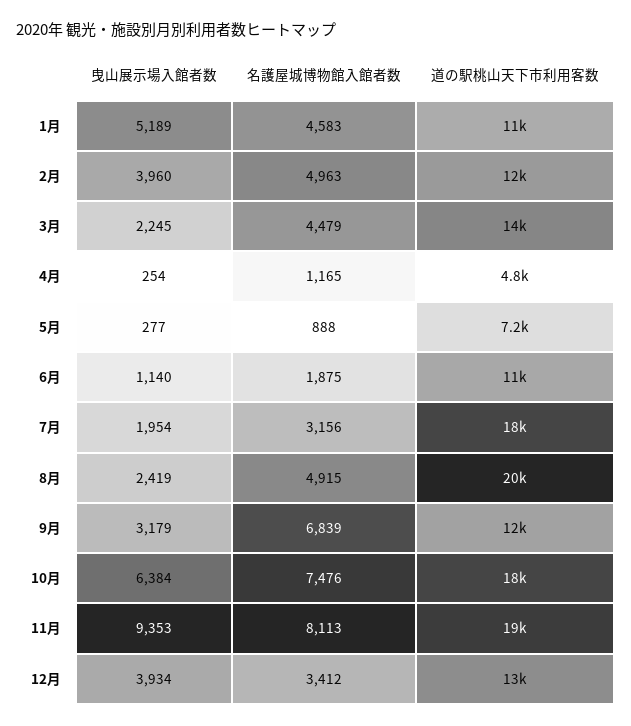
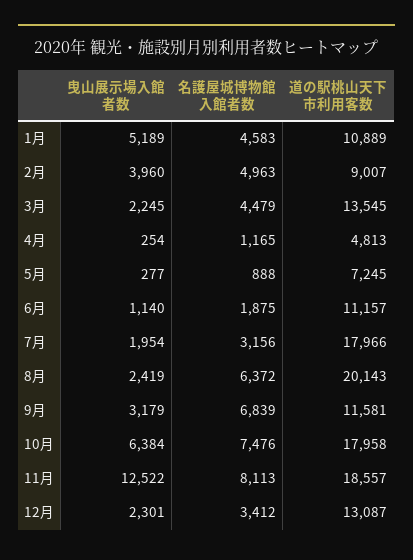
道の駅桃山天下市利用客数, 2月: 12000 -> 9007
名護屋城博物館入館者数, 8月: 4915 -> 6372
曳山展示場入館者数, 11月: 9353 -> 12522
曳山展示場入館者数, 12月: 3934 -> 2301

